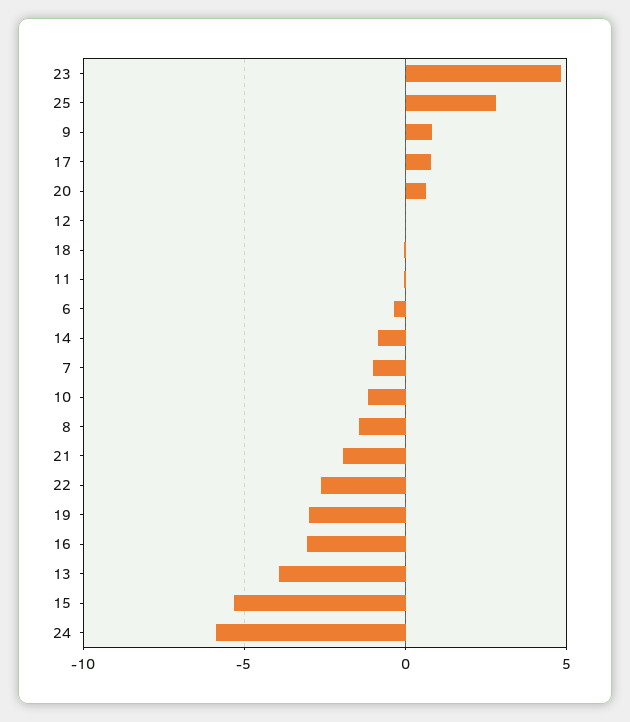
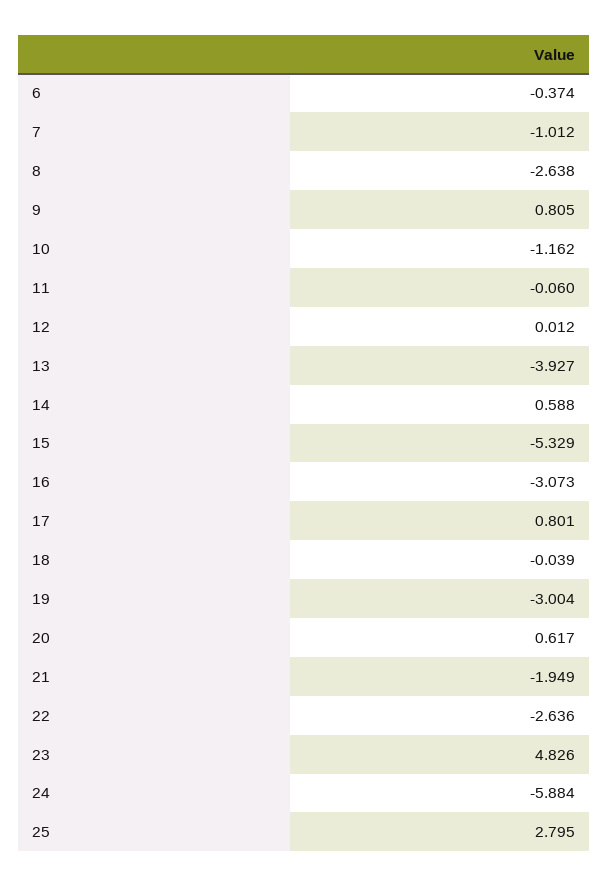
14: -1 -> 0.588
8: -1.5 -> -2.638

